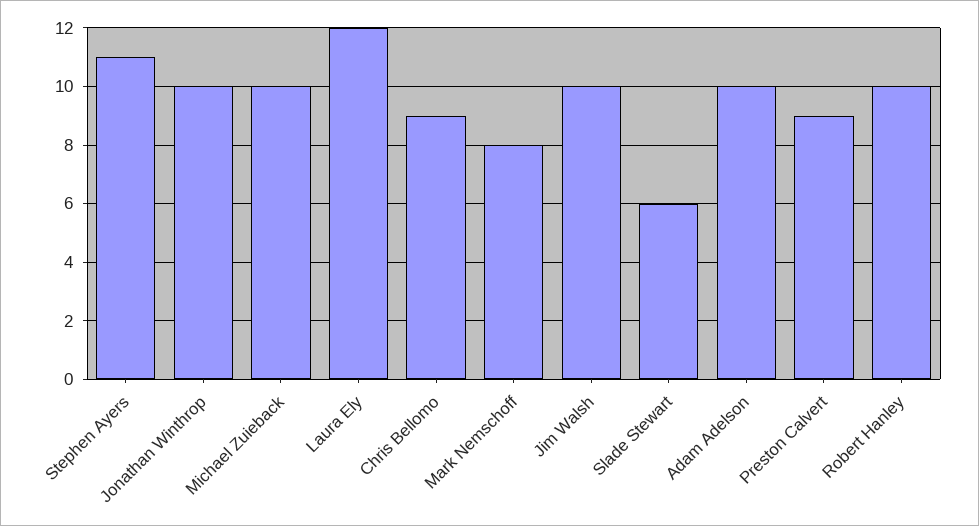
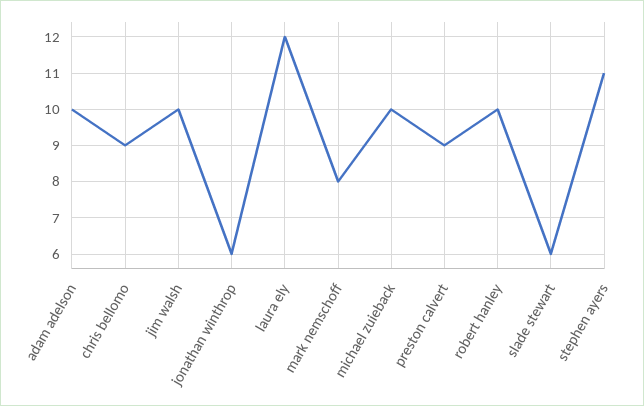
Jonathan Winthrop: 10 -> 6

